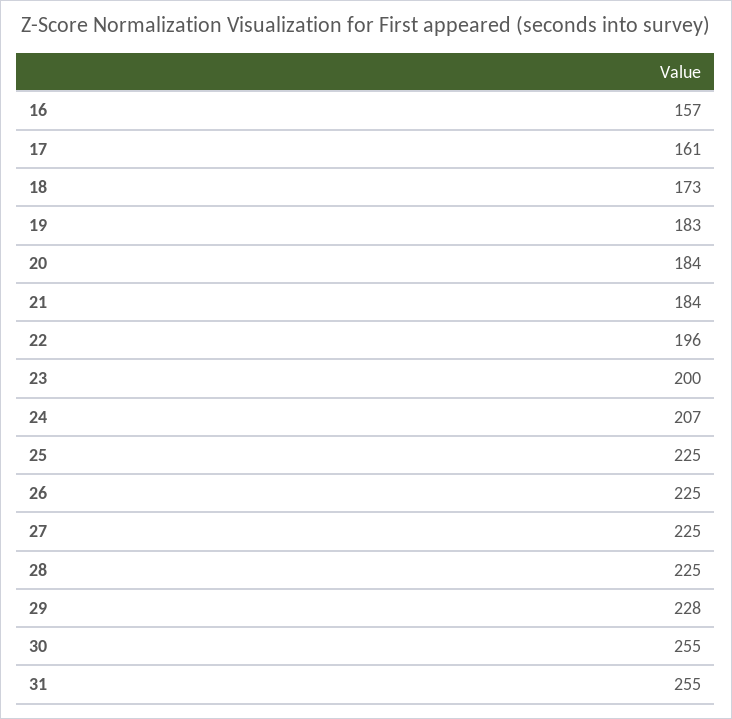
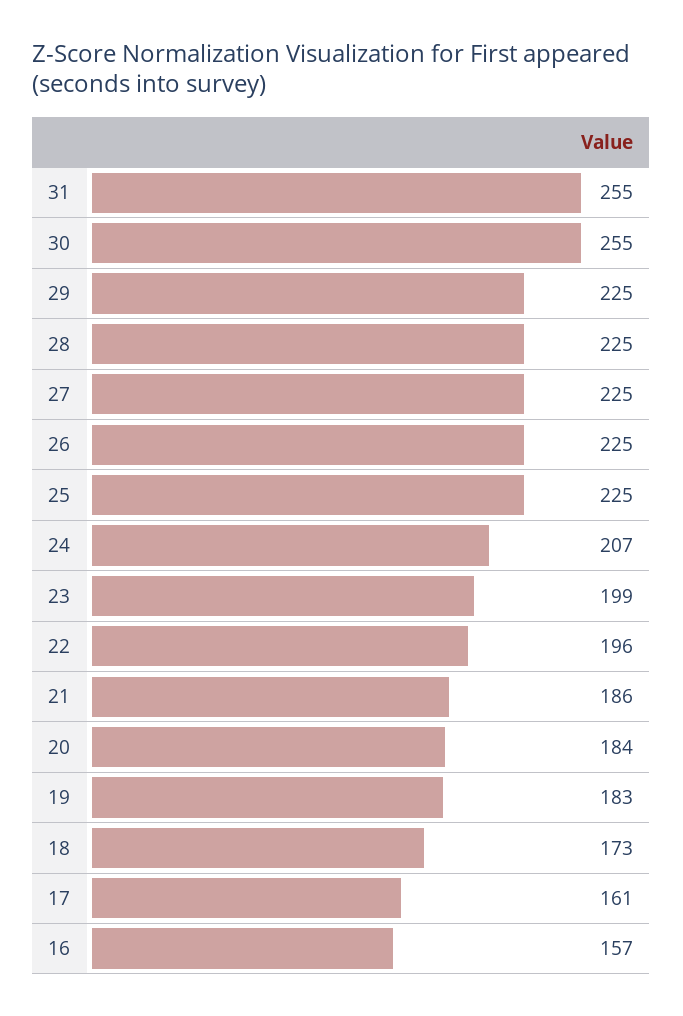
21: 184 -> 186
23: 200 -> 199
29: 228 -> 225

